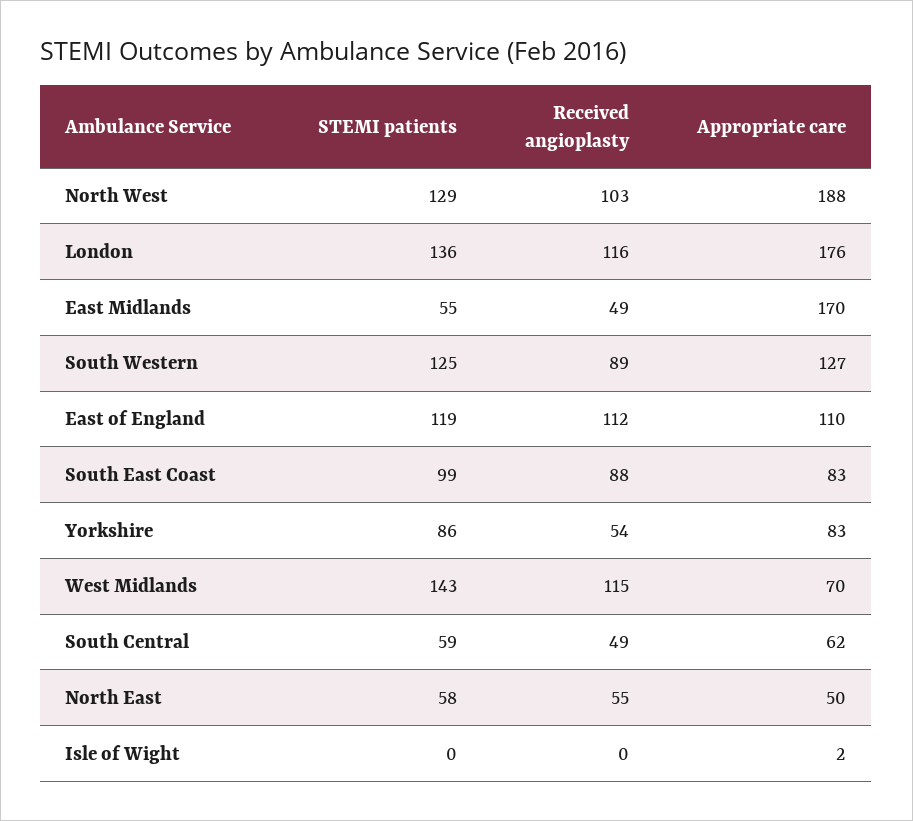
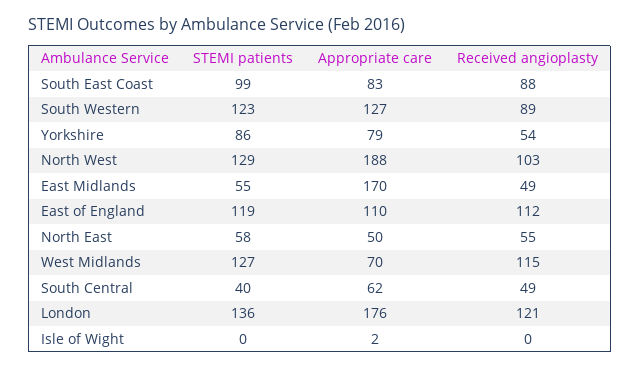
Received angioplasty, London: 116 -> 121
STEMI patients, South Western: 125 -> 123
Appropriate care, Yorkshire: 83 -> 79
STEMI patients, West Midlands: 143 -> 127
STEMI patients, South Central: 59 -> 40

